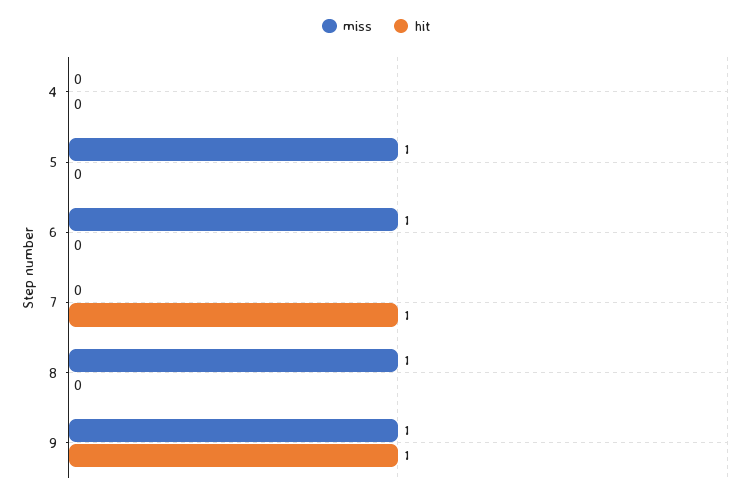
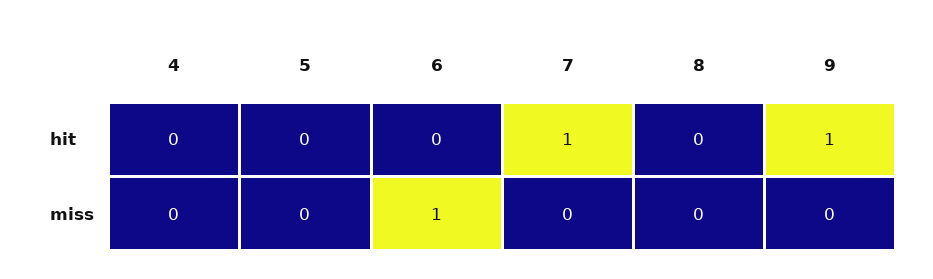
miss, 5: 1 -> 0
miss, 8: 1 -> 0
miss, 9: 1 -> 0

